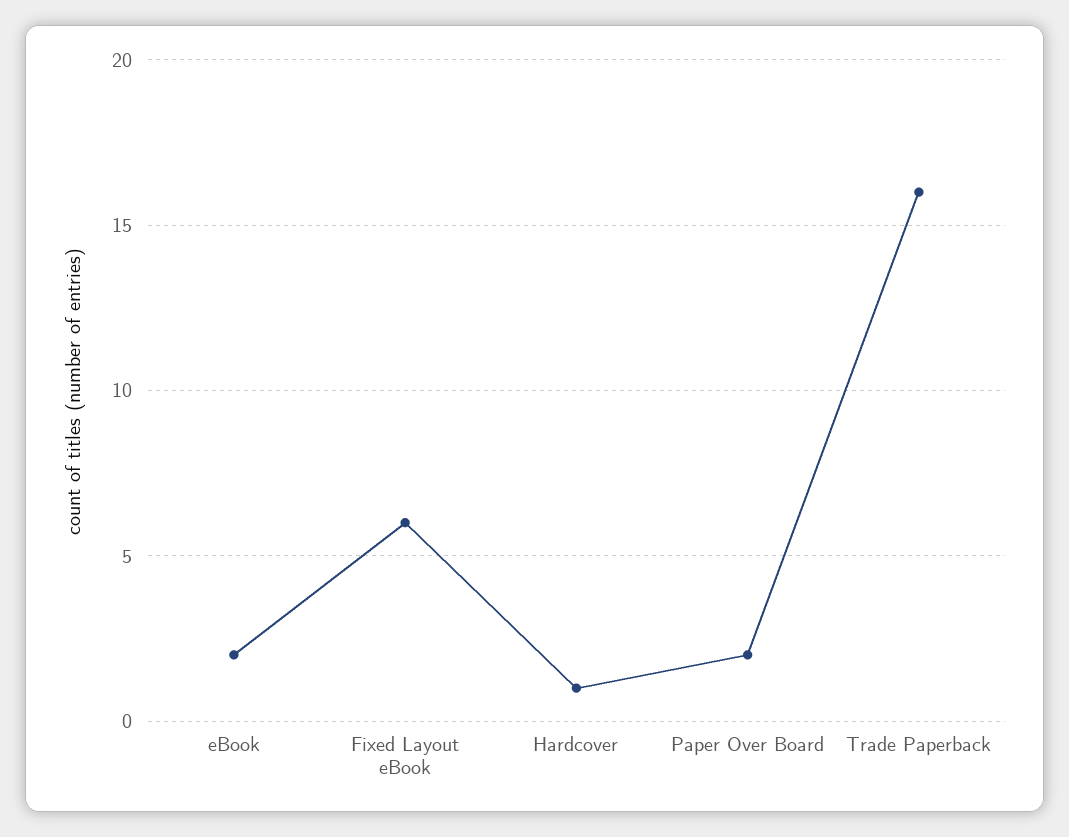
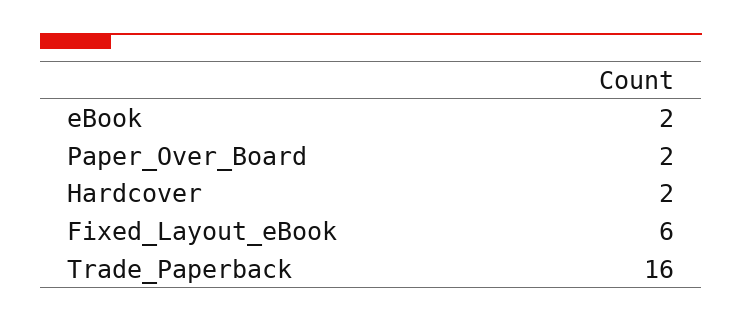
Hardcover: 1 -> 2

